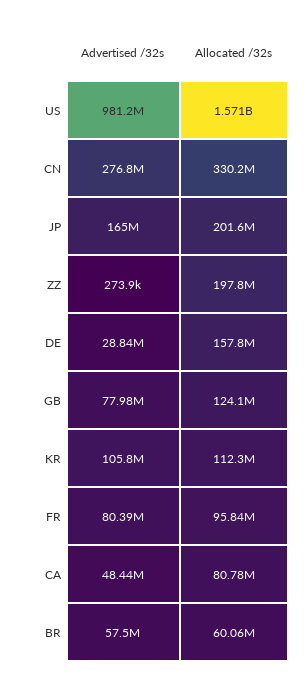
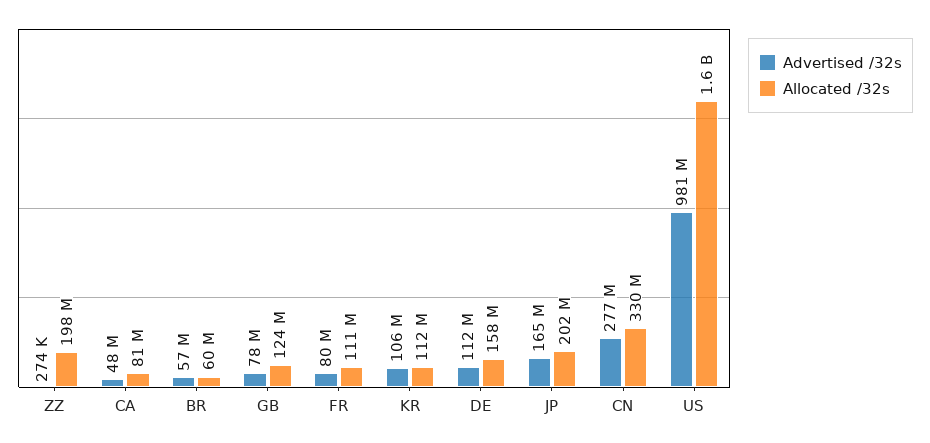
Advertised /32s, DE: 28840000 -> 112000000
Allocated /32s, FR: 95840000 -> 111000000

